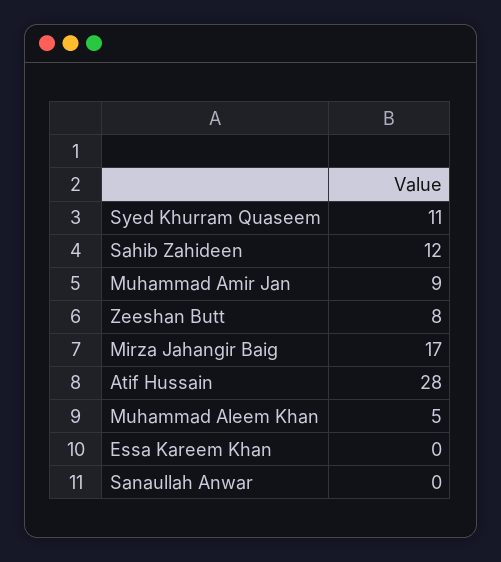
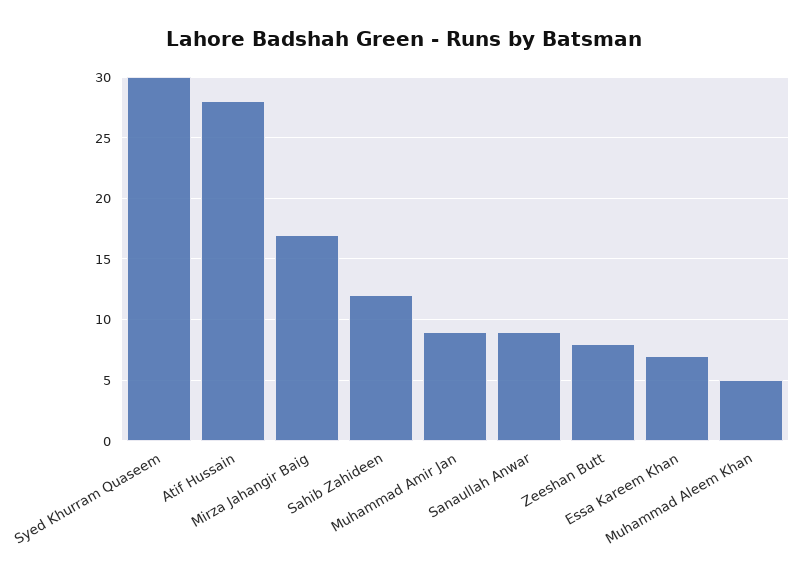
Syed Khurram Quaseem: 11 -> 30
Essa Kareem Khan: 0 -> 7
Sanaullah Anwar: 0 -> 9

